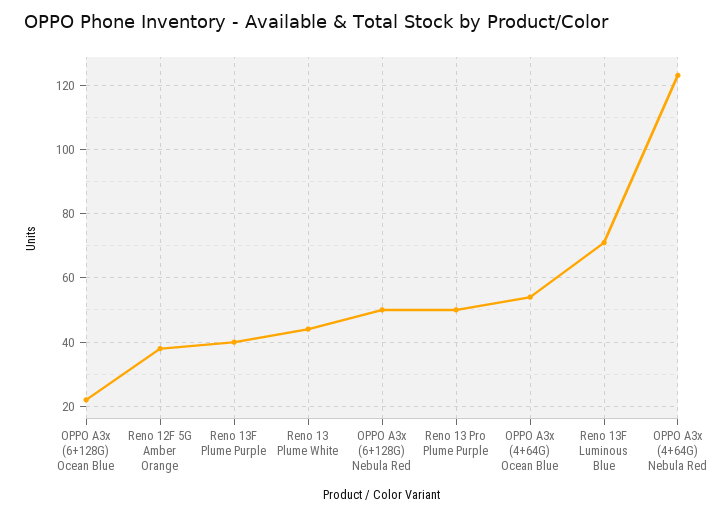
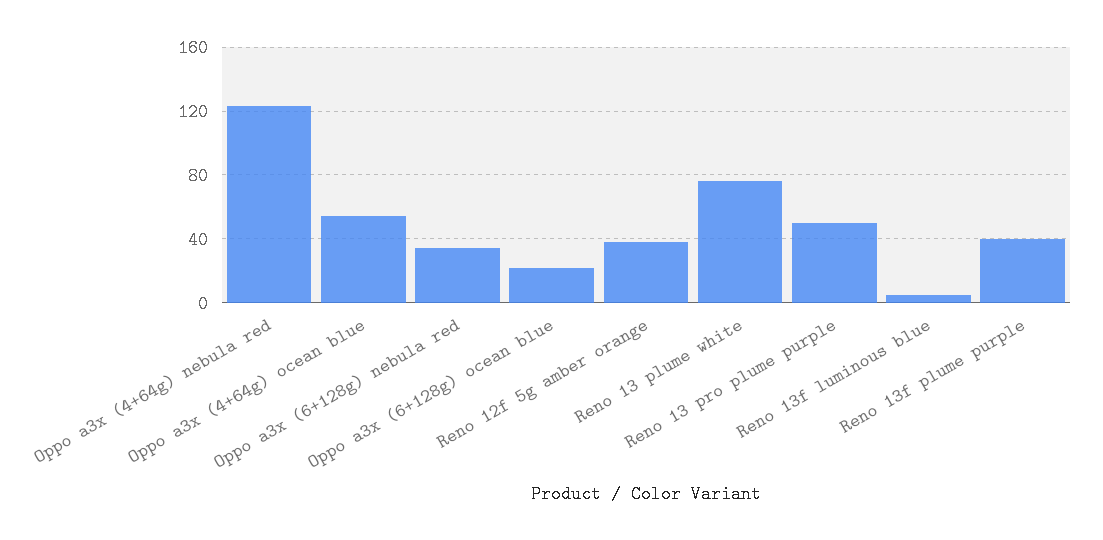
Reno 13 Plume White: 45 -> 75
OPPO A3x (6+128G) Nebula Red: 50 -> 35
Reno 13F Luminous Blue: 70 -> 5

